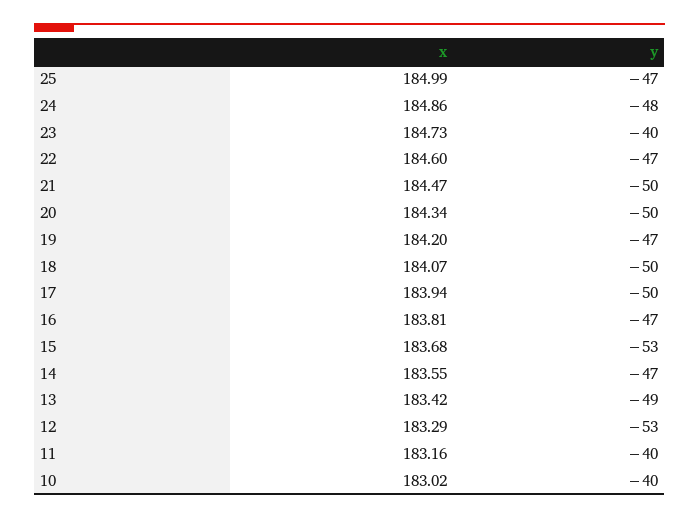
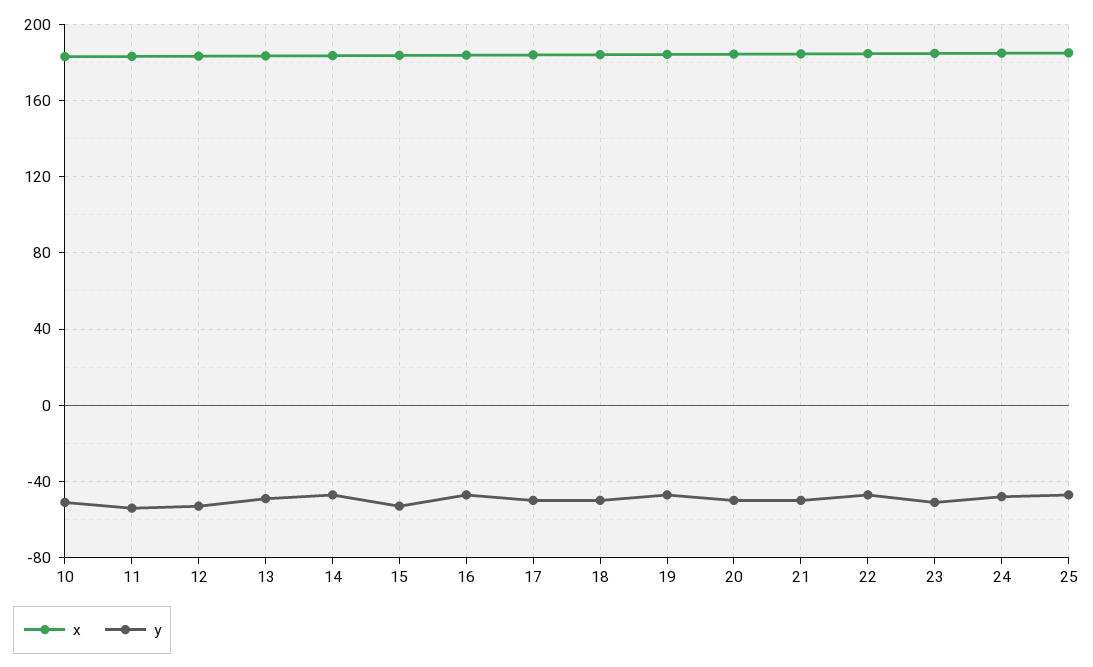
y, 23: -40 -> -50
y, 11: -40 -> -55
y, 10: -40 -> -50

